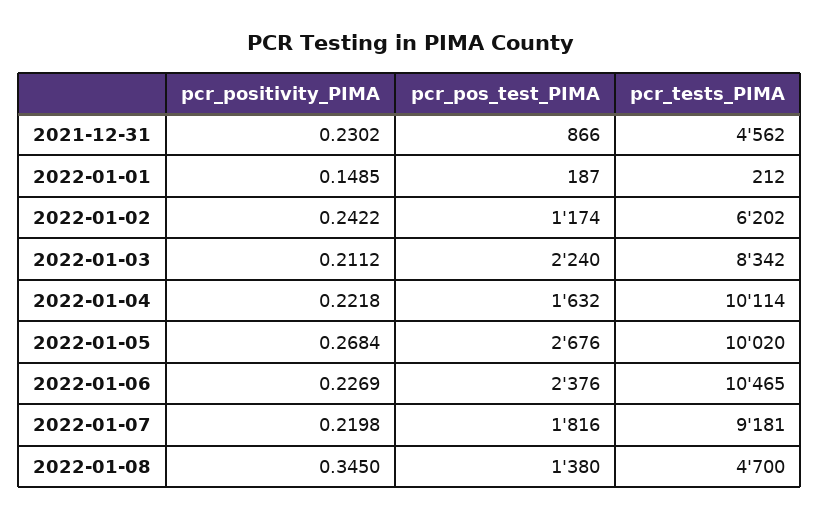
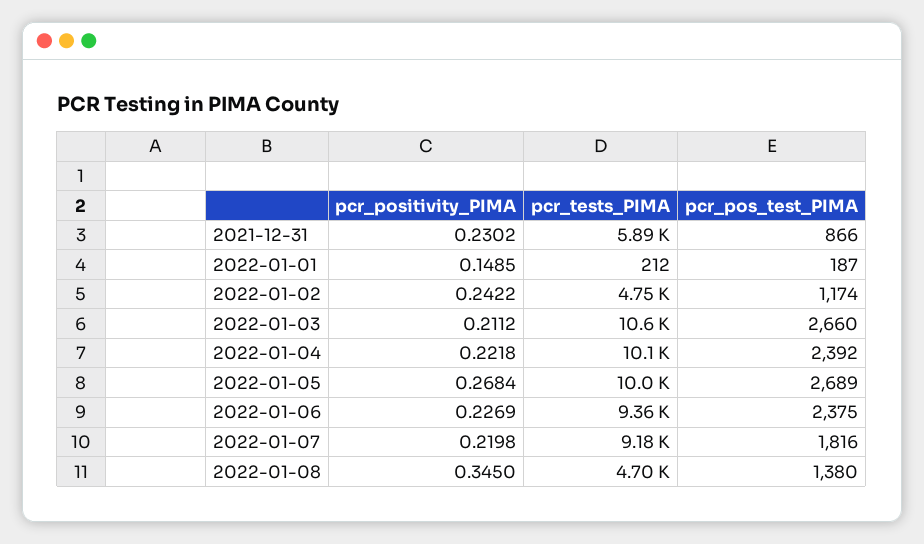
pcr_tests_PIMA, 2021-12-31: 4562 -> 5890
pcr_tests_PIMA, 2022-01-02: 6202 -> 4750
pcr_pos_test_PIMA, 2022-01-03: 2240 -> 2660
pcr_tests_PIMA, 2022-01-03: 8342 -> 10600
pcr_pos_test_PIMA, 2022-01-04: 1632 -> 2392
pcr_pos_test_PIMA, 2022-01-05: 2676 -> 2689
pcr_pos_test_PIMA, 2022-01-06: 2376 -> 2375
pcr_tests_PIMA, 2022-01-06: 10465 -> 9360

